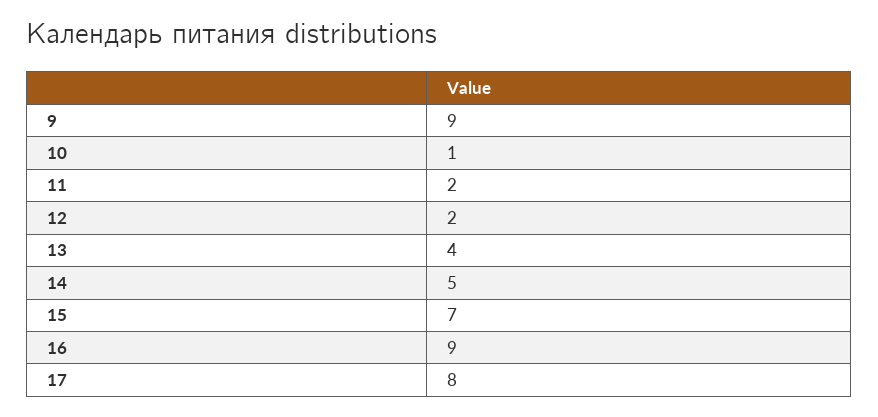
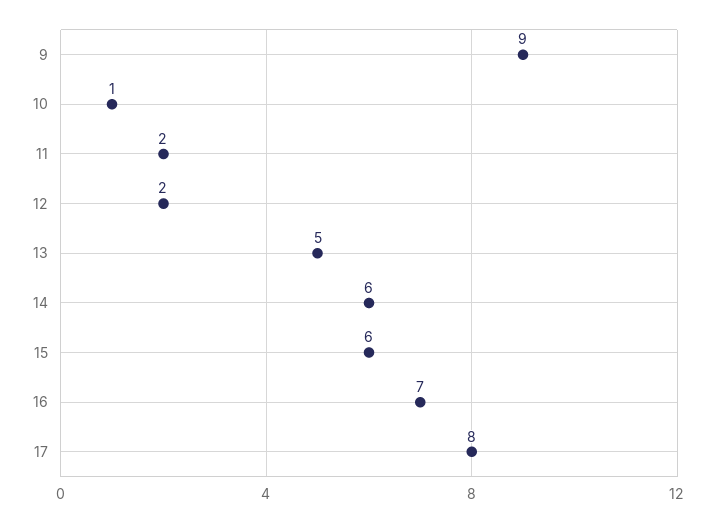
13: 4 -> 5
14: 5 -> 6
15: 7 -> 6
16: 9 -> 7

